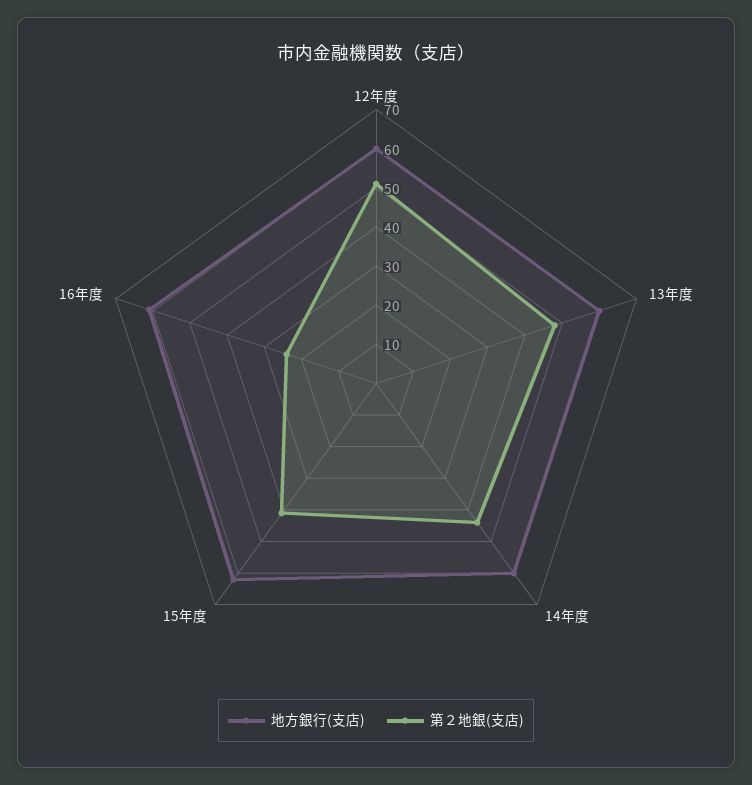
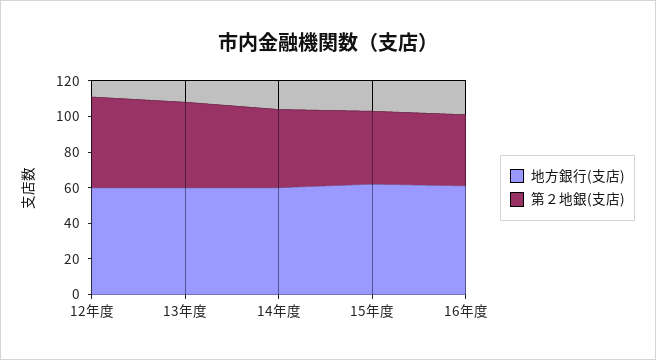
第２地銀(支店), 16年度: 25 -> 40

